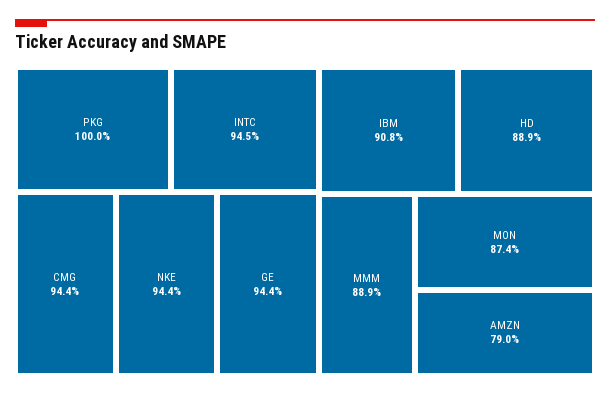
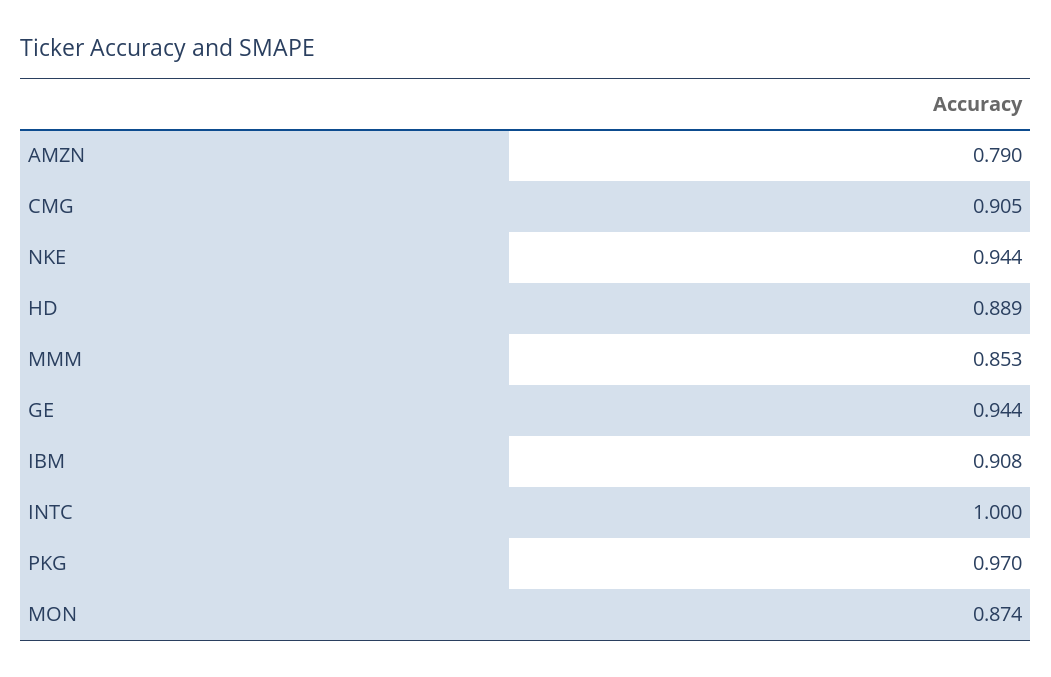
PKG: 1 -> 0.97
INTC: 0.945 -> 1
CMG: 0.944 -> 0.905
MMM: 0.889 -> 0.853

